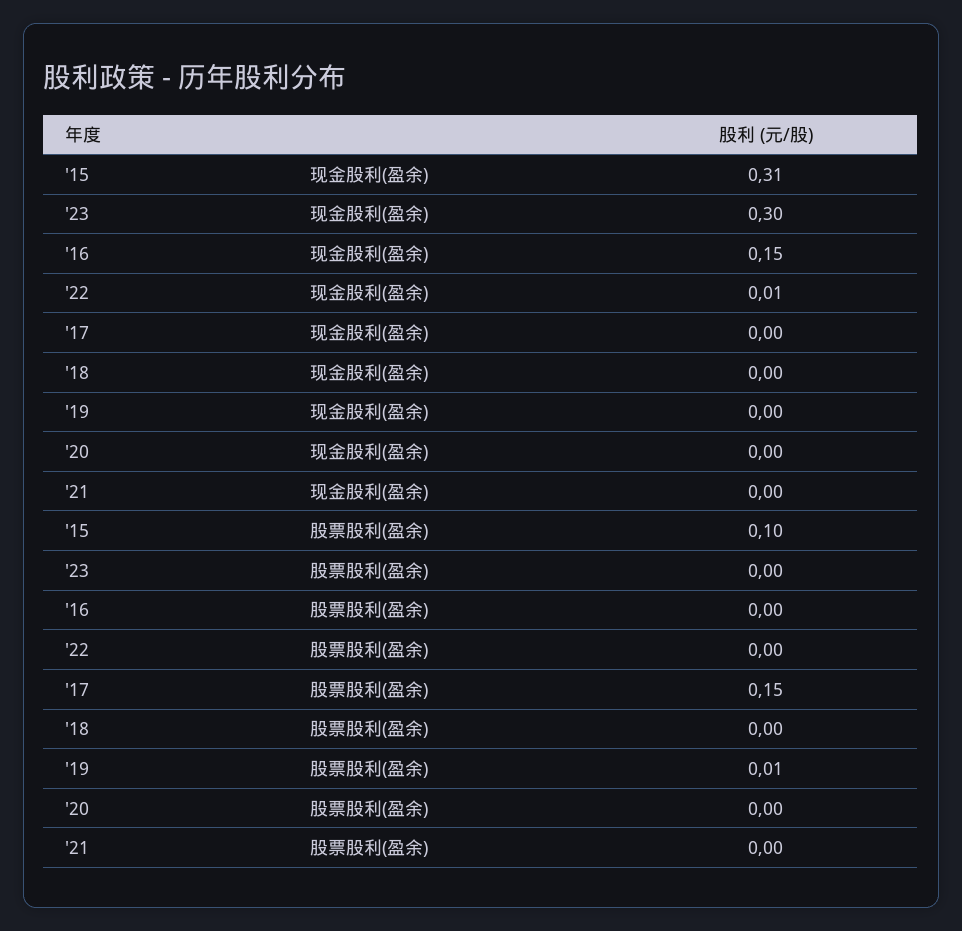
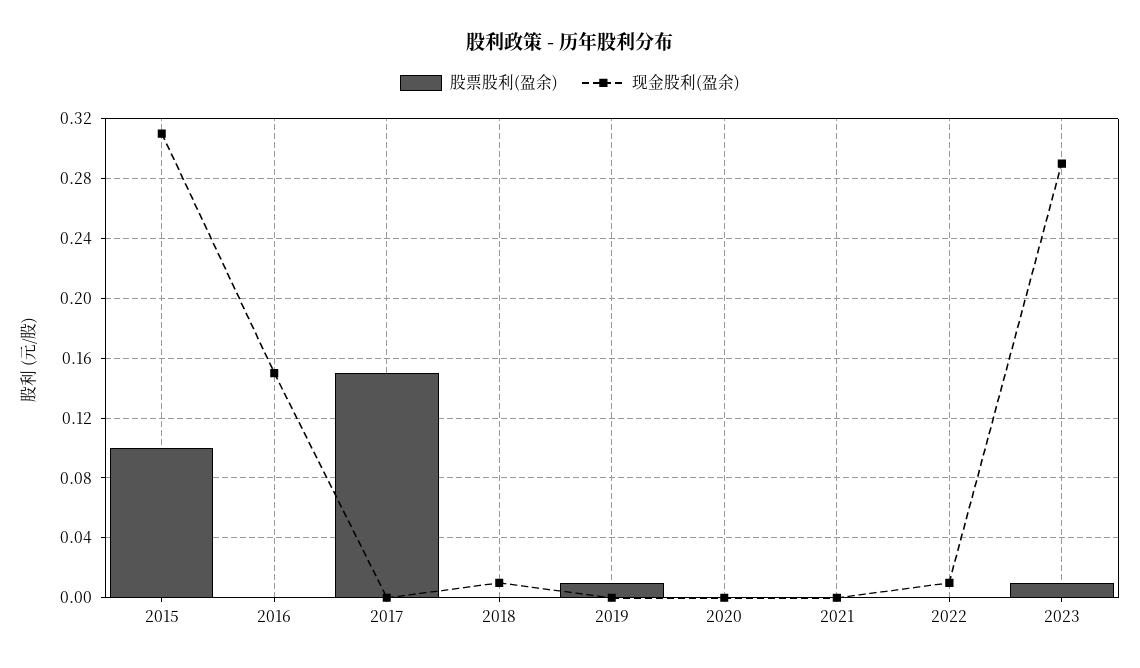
现金股利(盈余), '23: 0.3 -> 0.29
现金股利(盈余), '18: 0 -> 0.01
股票股利(盈余), '23: 0 -> 0.01

